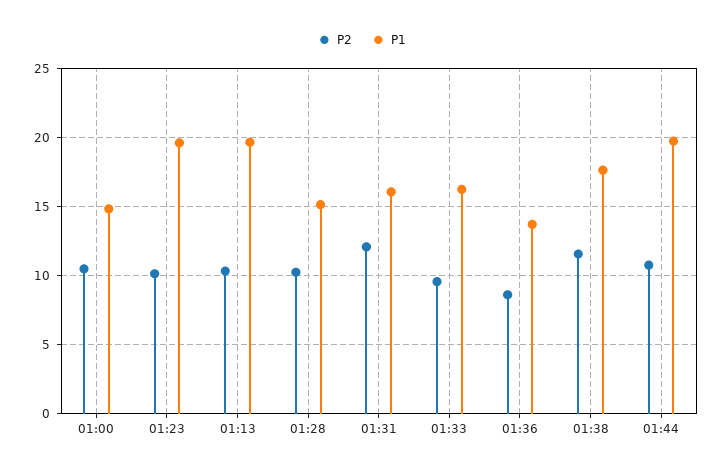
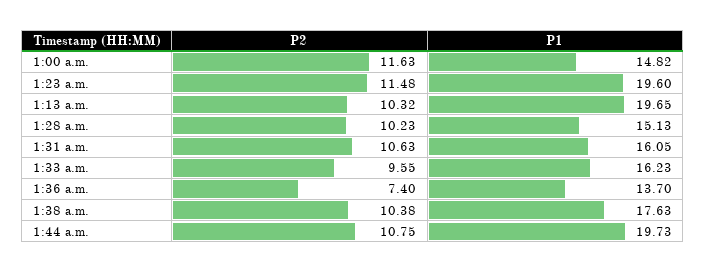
P2, 01:00: 10.5 -> 11.63
P2, 01:23: 10 -> 11.48
P2, 01:31: 12 -> 10.63
P2, 01:36: 8.5 -> 7.4
P2, 01:38: 11.5 -> 10.38

